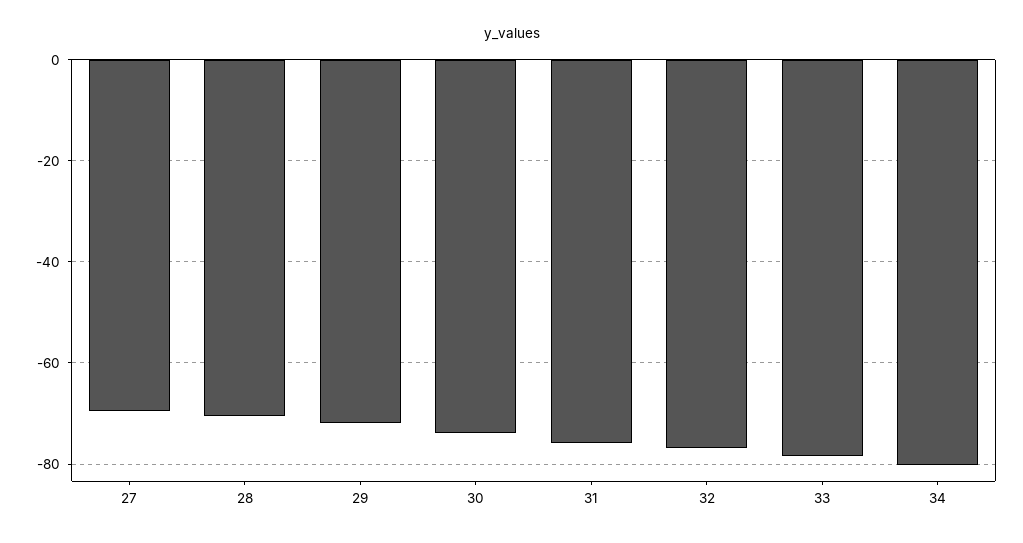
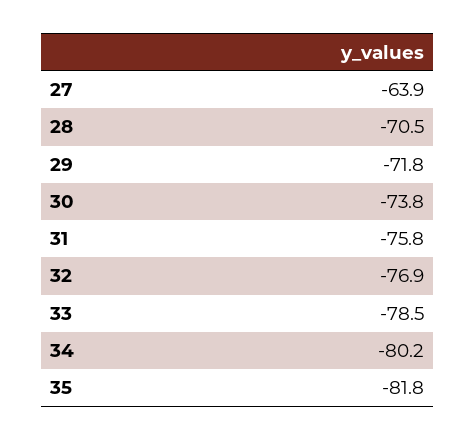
27: -70 -> -63.9
35: none -> -81.8

